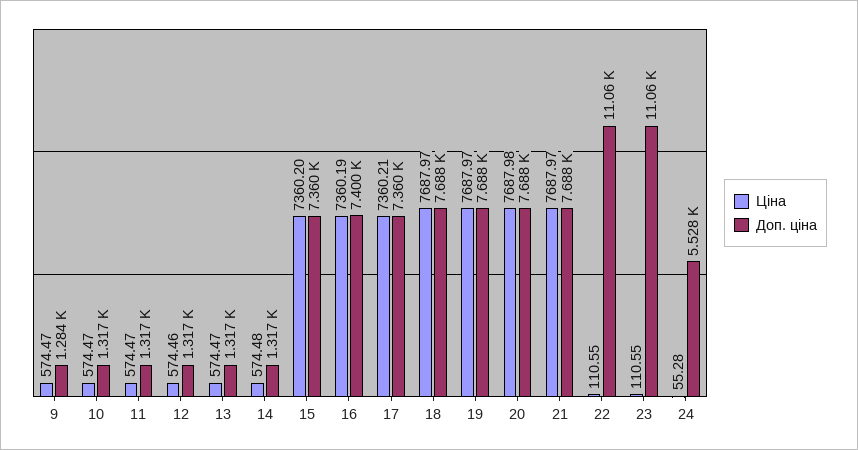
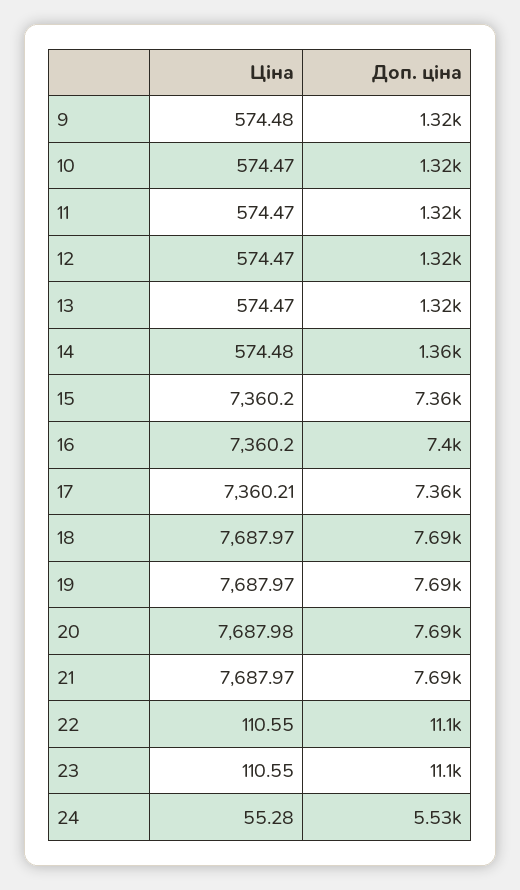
Ціна, 9: 574.47 -> 574.48
Доп. ціна, 9: 1284 -> 1320
Ціна, 12: 574.46 -> 574.47
Доп. ціна, 14: 1317 -> 1360
Ціна, 16: 7360.19 -> 7360.2

